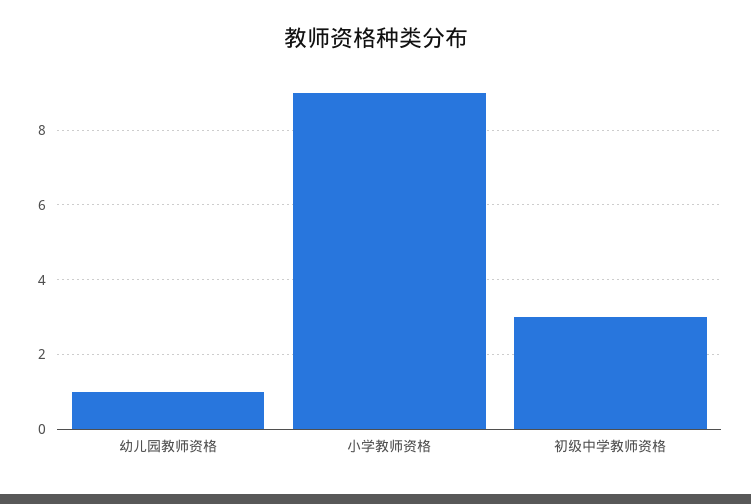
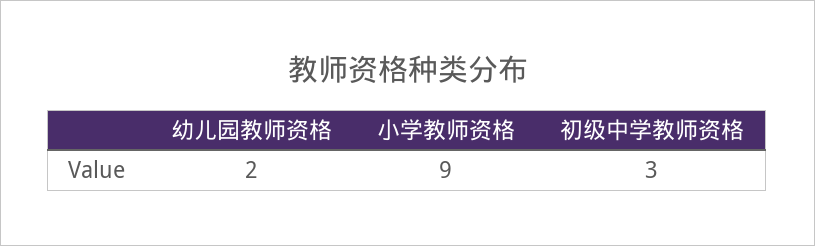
幼儿园教师资格: 1 -> 2

